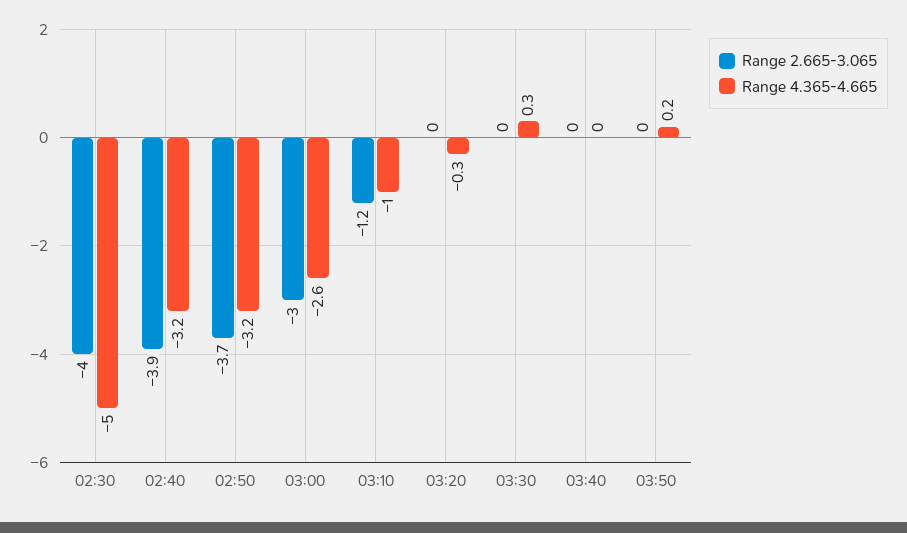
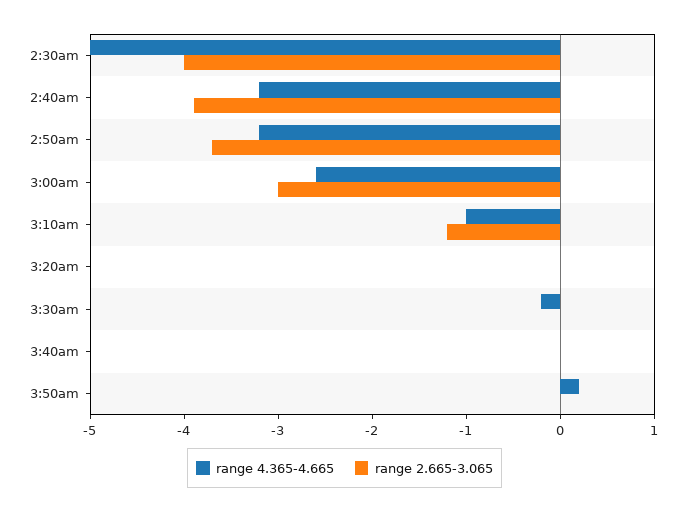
Range 4.365-4.665, 03:20: -0.3 -> 0
Range 4.365-4.665, 03:30: 0.3 -> -0.2

